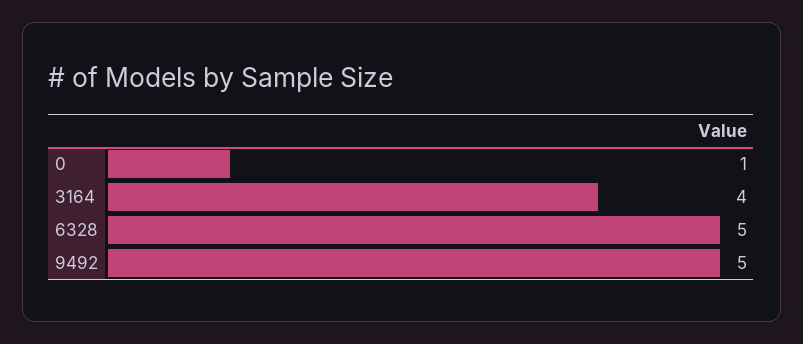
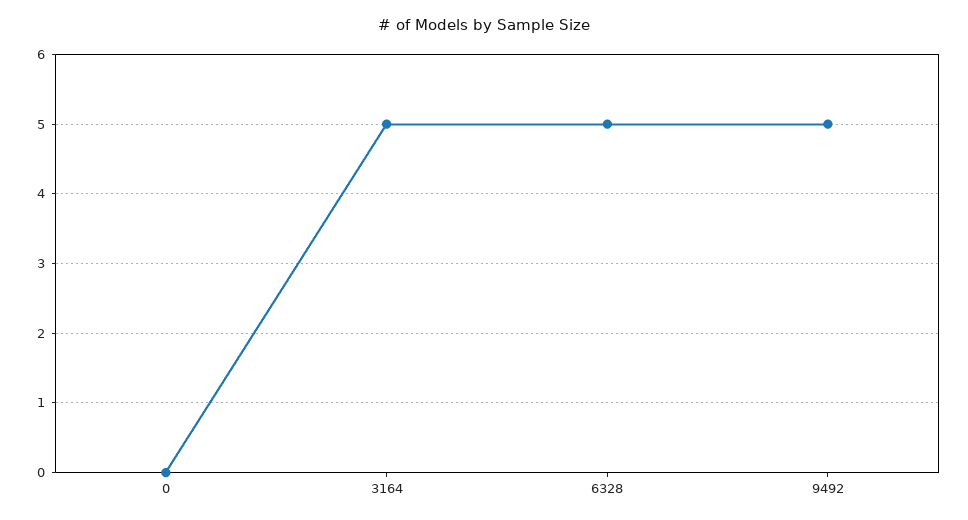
0: 1 -> 0
3164: 4 -> 5

